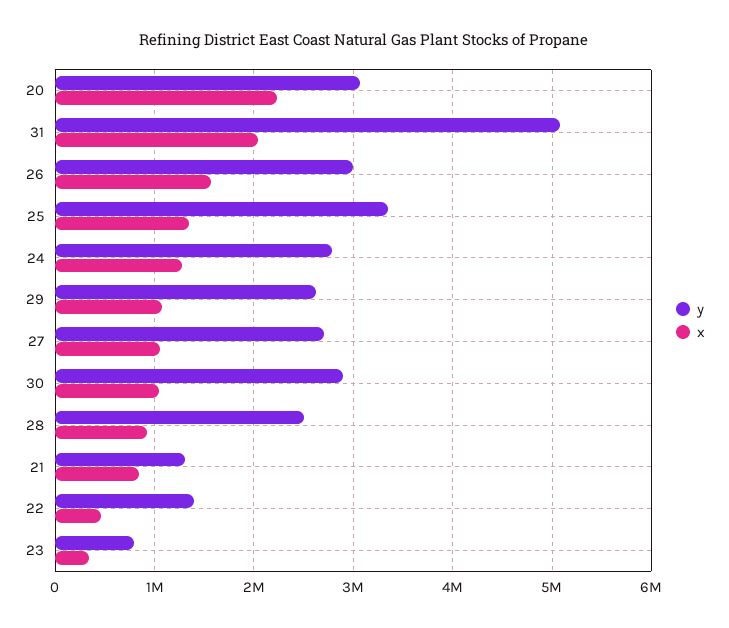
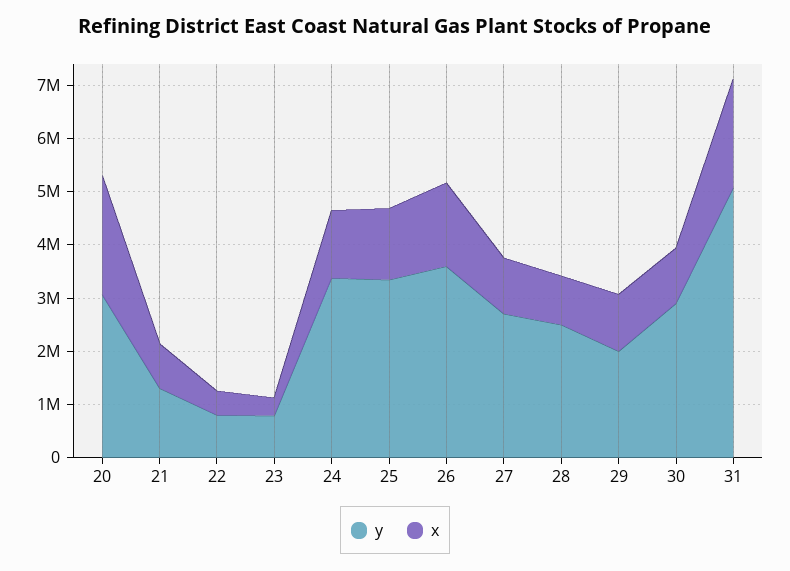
y, 26: 3000000 -> 3600000
y, 24: 2800000 -> 3400000
y, 29: 2600000 -> 2000000
y, 22: 1400000 -> 800000

